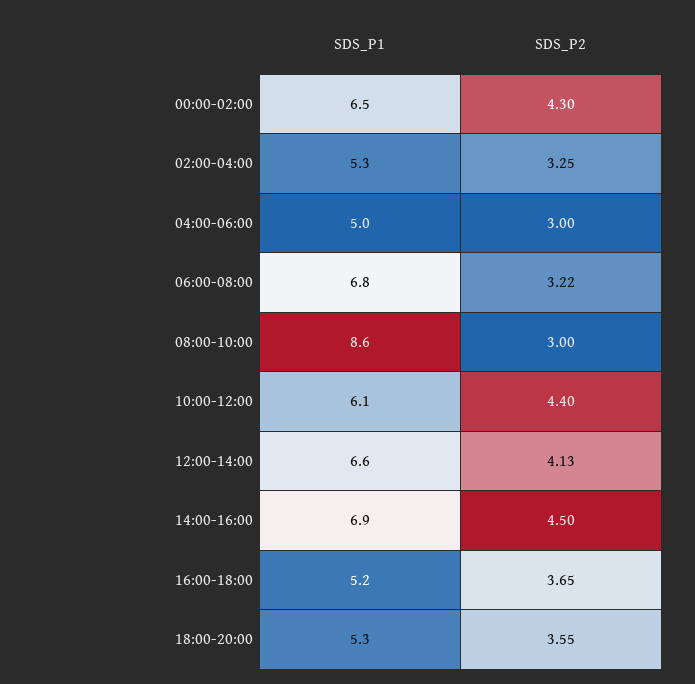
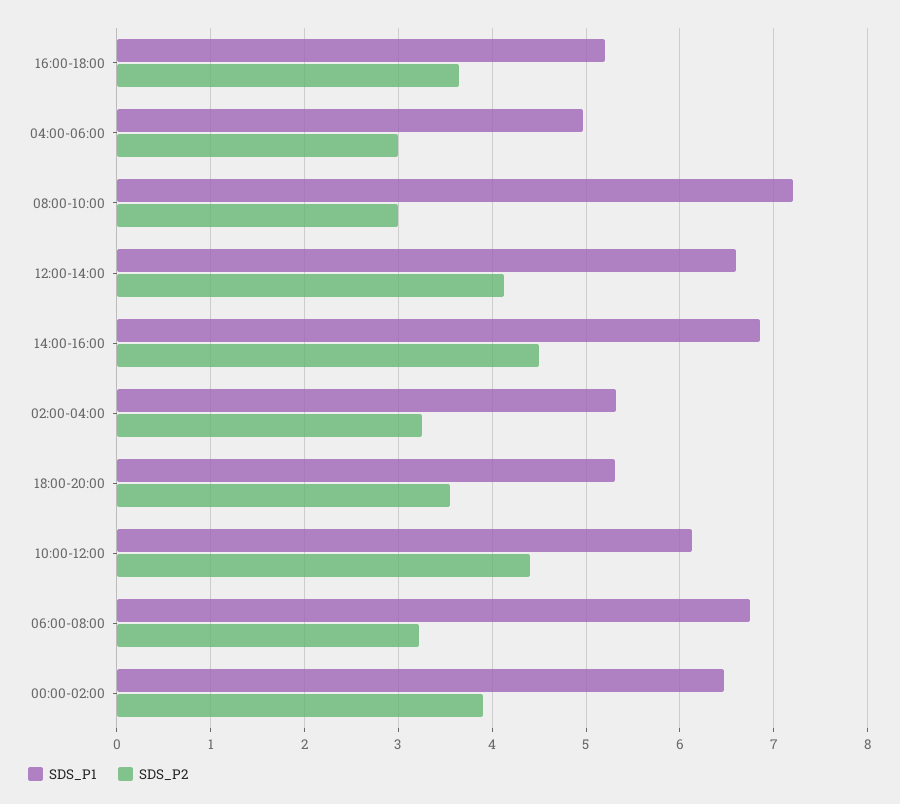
SDS_P2, 00:00-02:00: 4.3 -> 3.9
SDS_P1, 08:00-10:00: 8.6 -> 7.2

